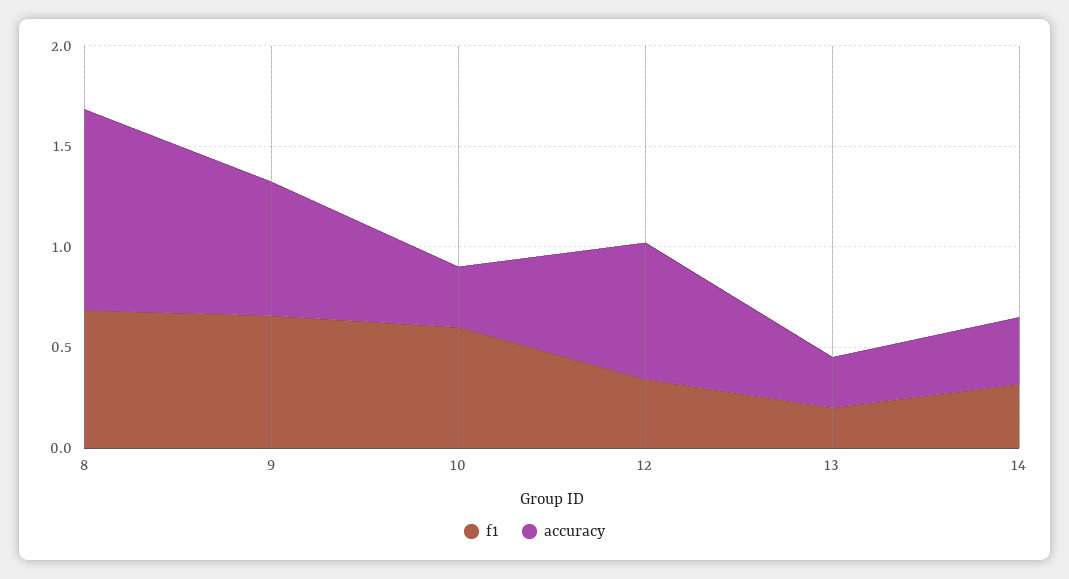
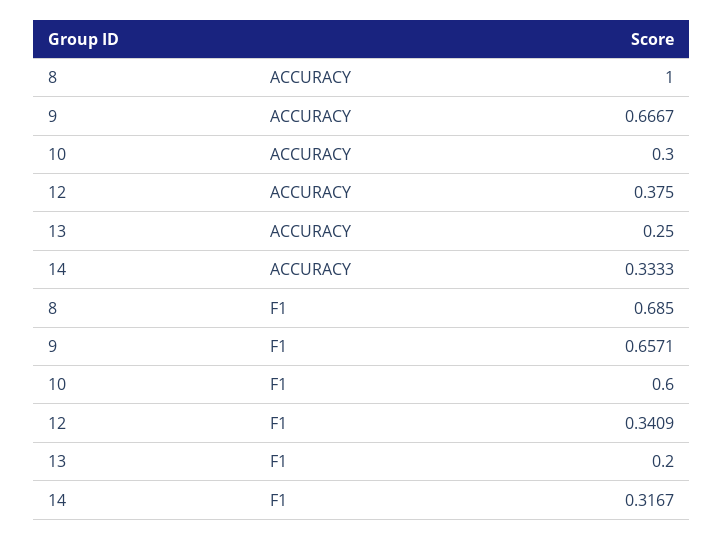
accuracy, 12: 0.7 -> 0.375

